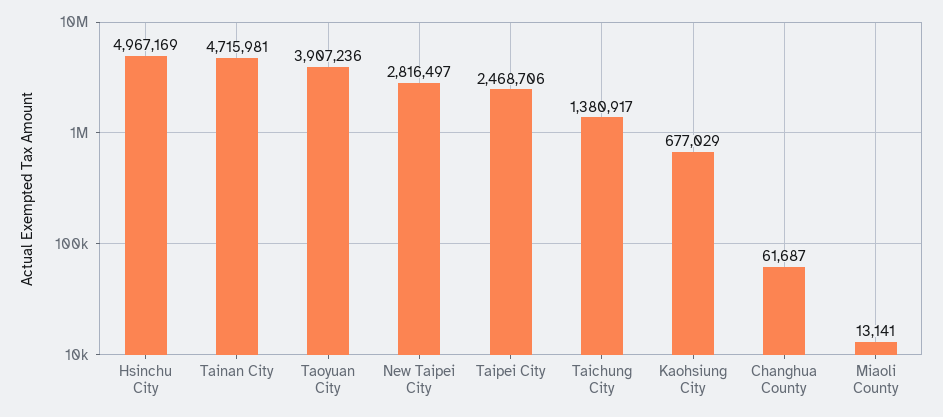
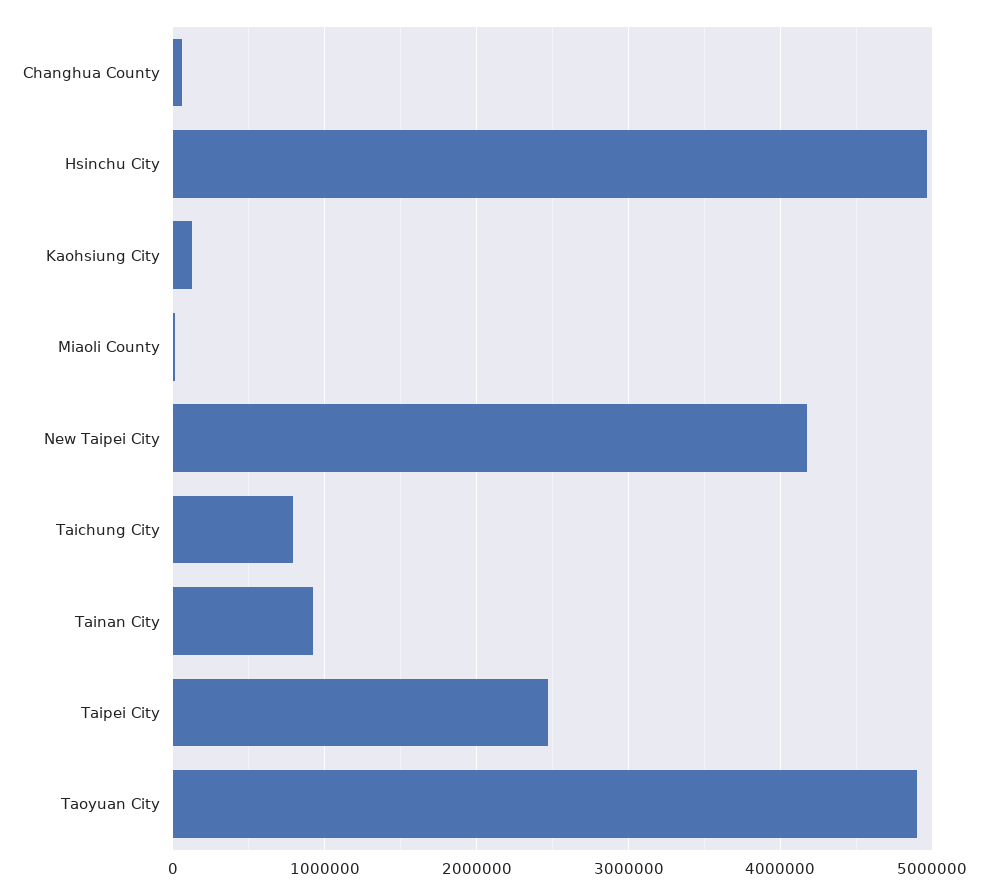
Tainan City: 4715981 -> 900000
Taoyuan City: 3907236 -> 4900000
New Taipei City: 2816497 -> 4200000
Taichung City: 1380917 -> 800000
Kaohsiung City: 677029 -> 100000

